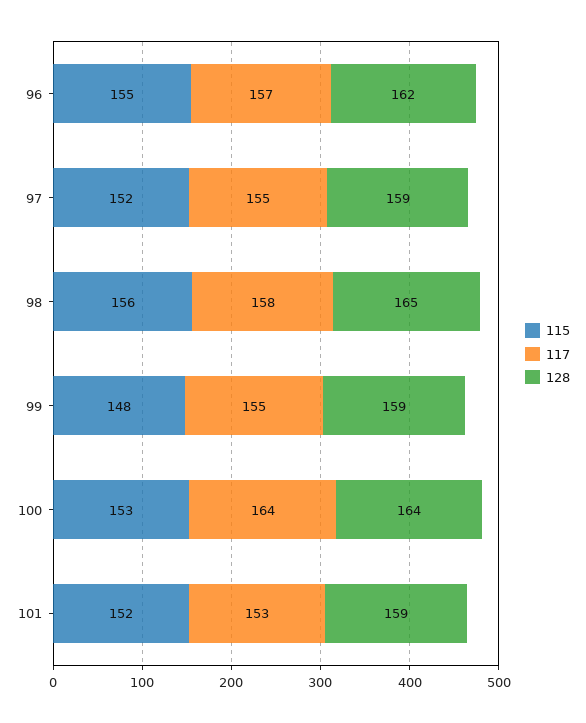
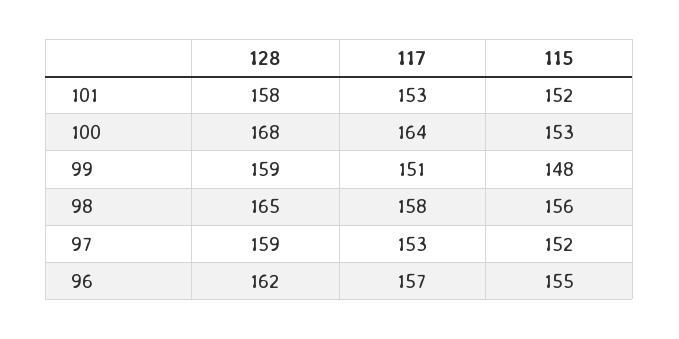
117, 97: 155 -> 153
117, 99: 155 -> 151
128, 100: 164 -> 168
128, 101: 159 -> 158

